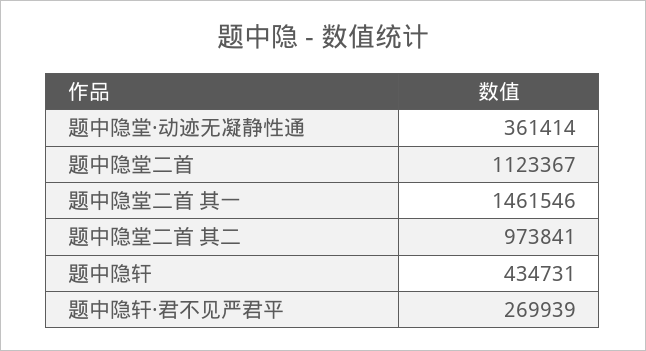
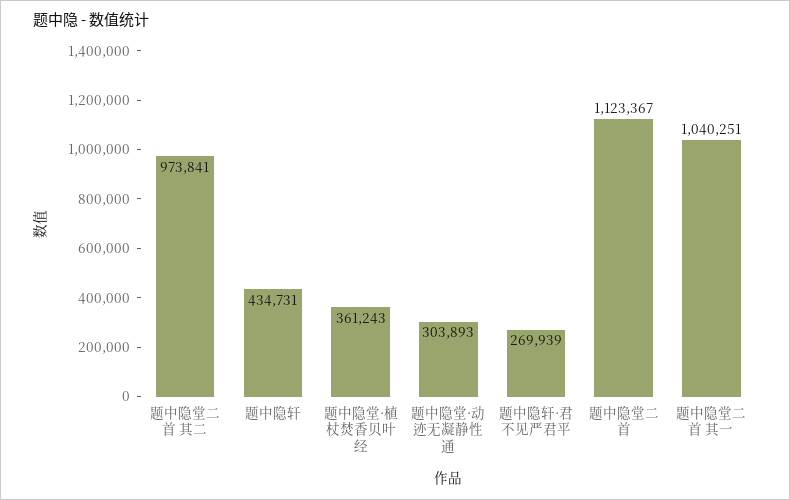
题中隐堂·动迹无凝静性通: 361414 -> 303893
题中隐堂二首 其一: 1461546 -> 1040251
题中隐堂·植杖焚香贝叶经: none -> 361243

